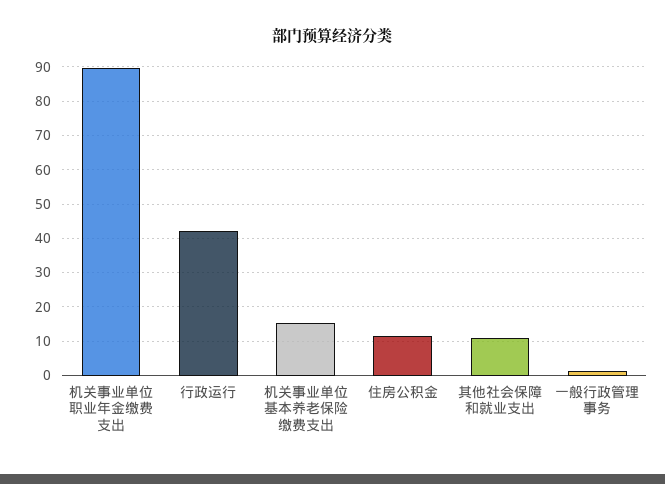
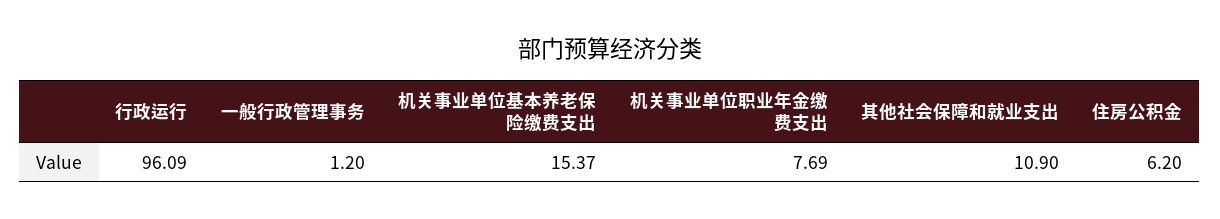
机关事业单位职业年金缴费支出: 90 -> 7.69
行政运行: 42 -> 96.09
住房公积金: 12 -> 6.2

